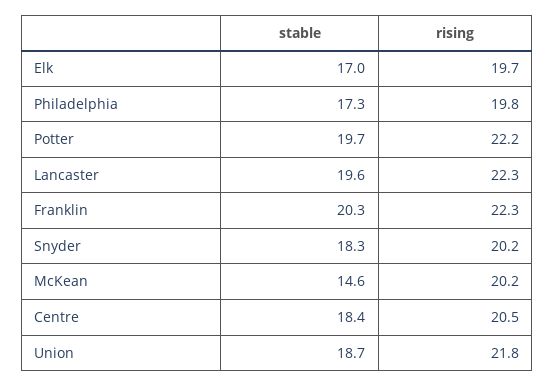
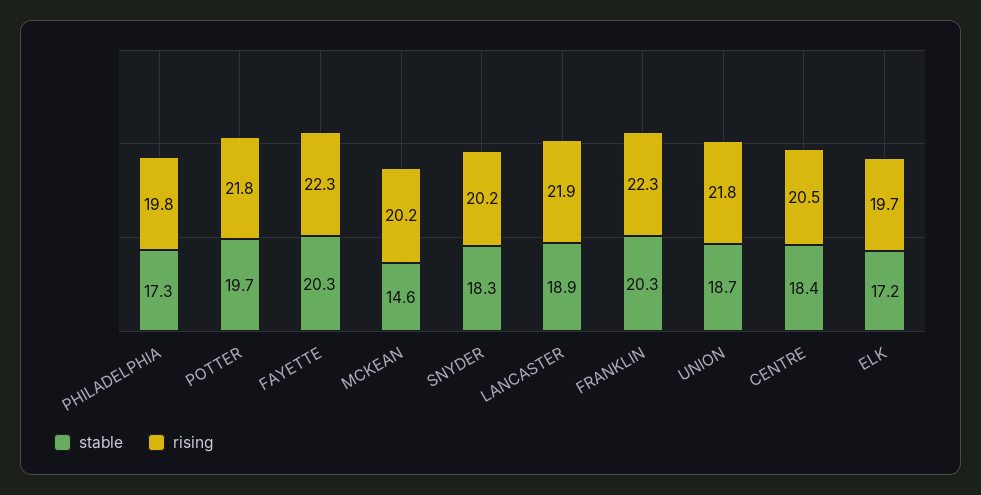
stable, Elk: 17 -> 17.2
rising, Potter: 22.2 -> 21.8
stable, Lancaster: 19.6 -> 18.9
rising, Lancaster: 22.3 -> 21.9
stable, FAYETTE: none -> 20.3
rising, FAYETTE: none -> 22.3

